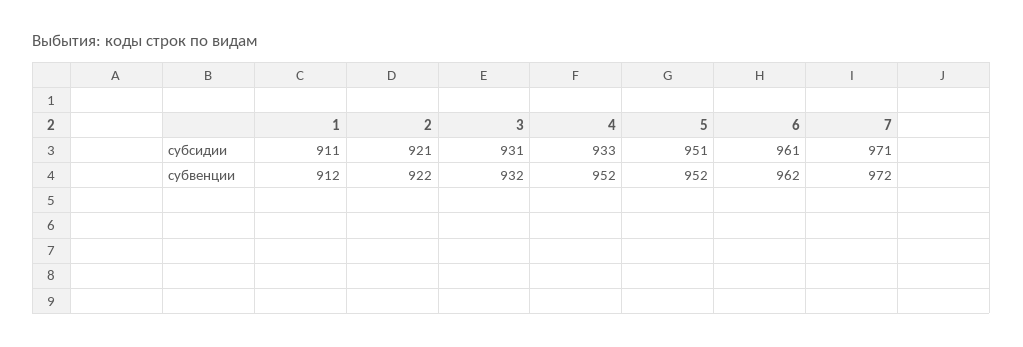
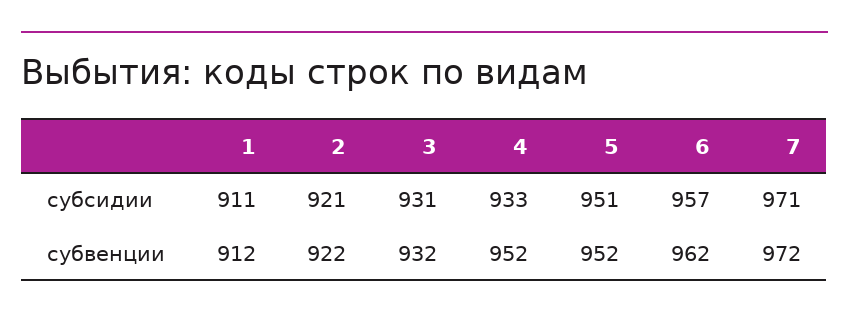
6, субсидии: 961 -> 957

